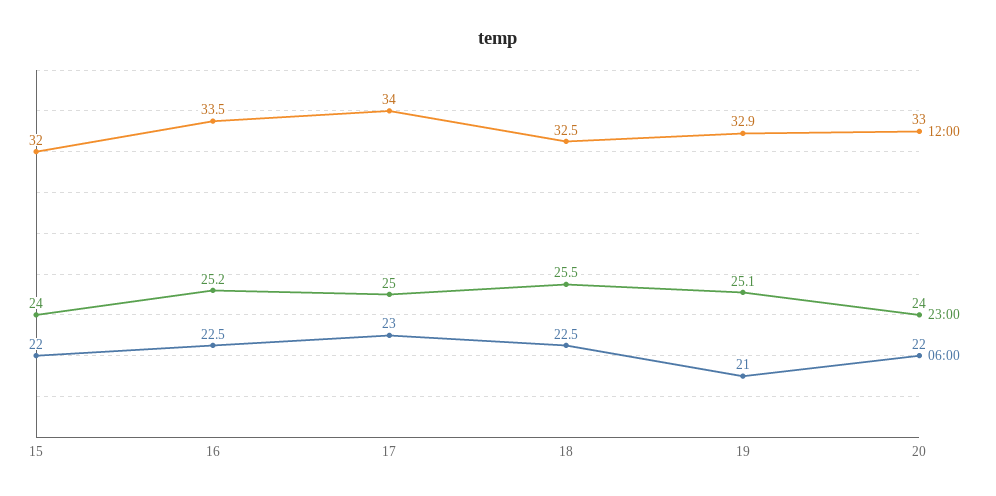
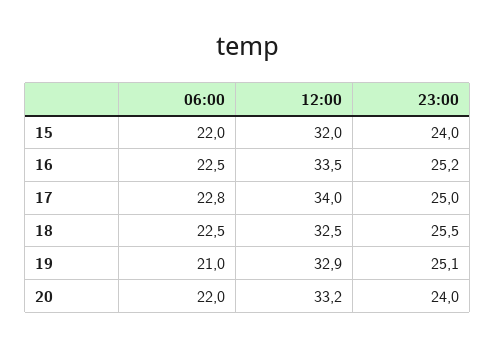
06:00, 17: 23 -> 22.8
12:00, 20: 33 -> 33.2

